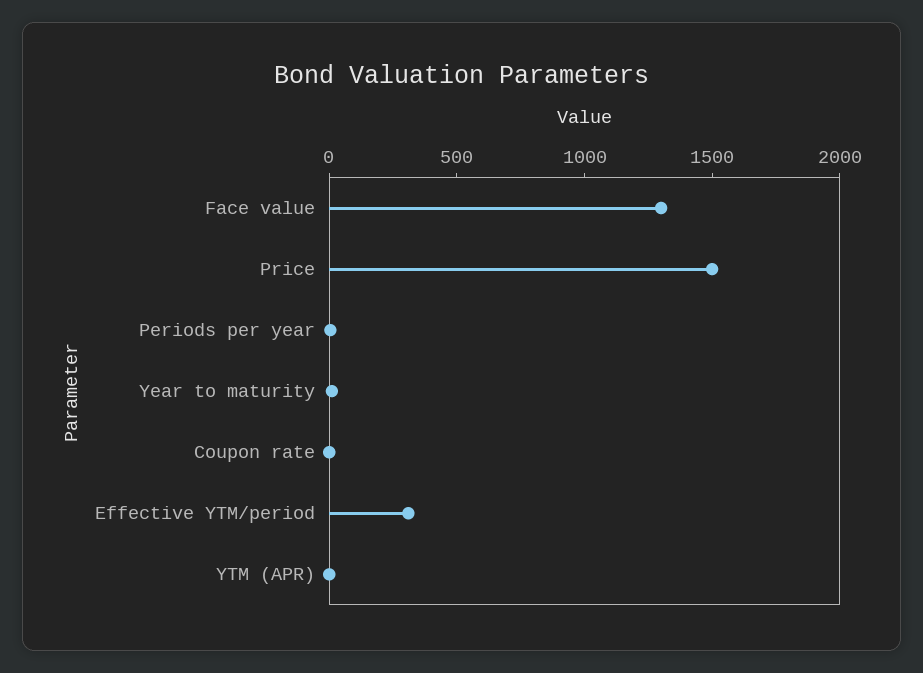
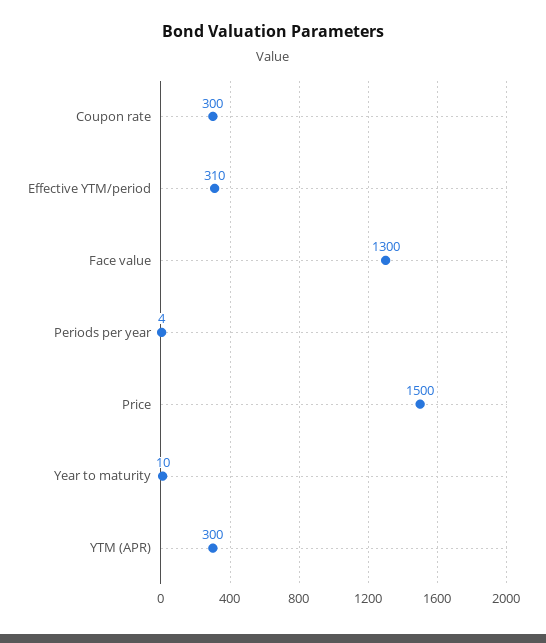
Coupon rate: 0 -> 300
YTM (APR): 0 -> 300

